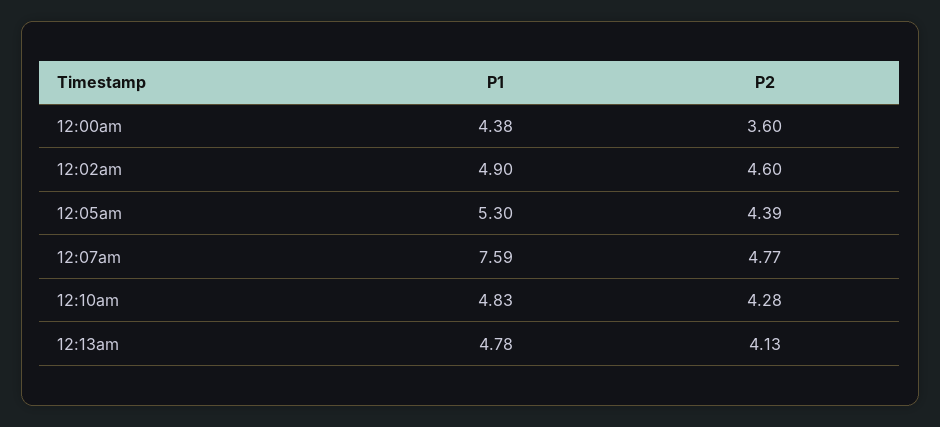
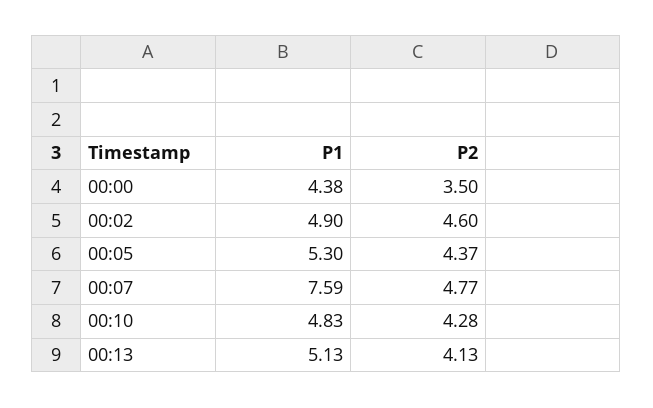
P2, 12:00am: 3.6 -> 3.5
P2, 12:05am: 4.39 -> 4.37
P1, 12:13am: 4.78 -> 5.13

